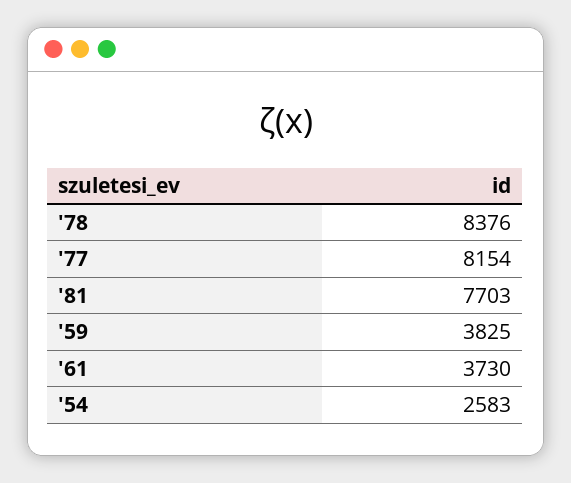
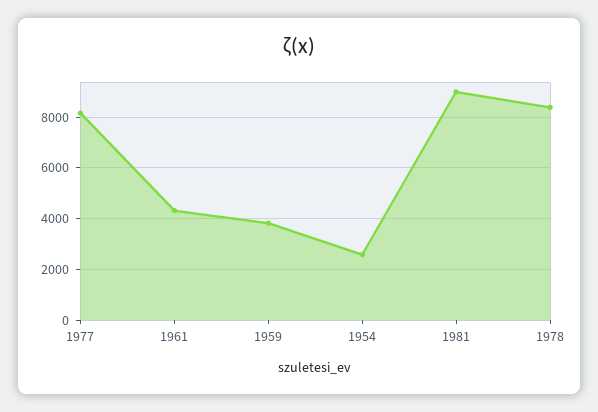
'81: 7703 -> 9000
'61: 3730 -> 4250

